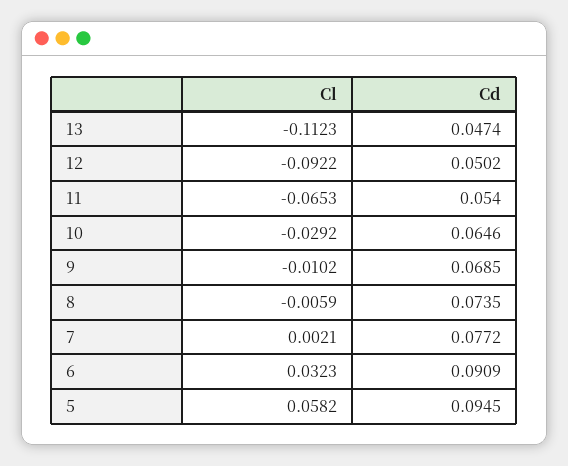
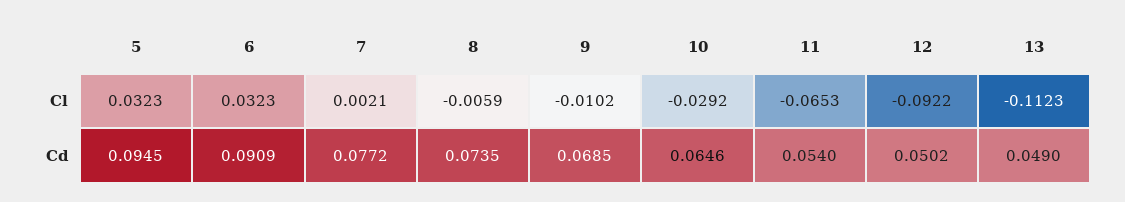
Cd, 13: 0.0474 -> 0.049
Cl, 5: 0.0582 -> 0.0323

